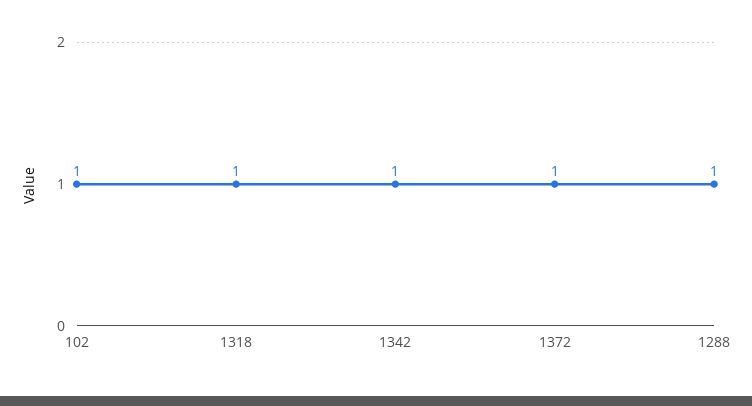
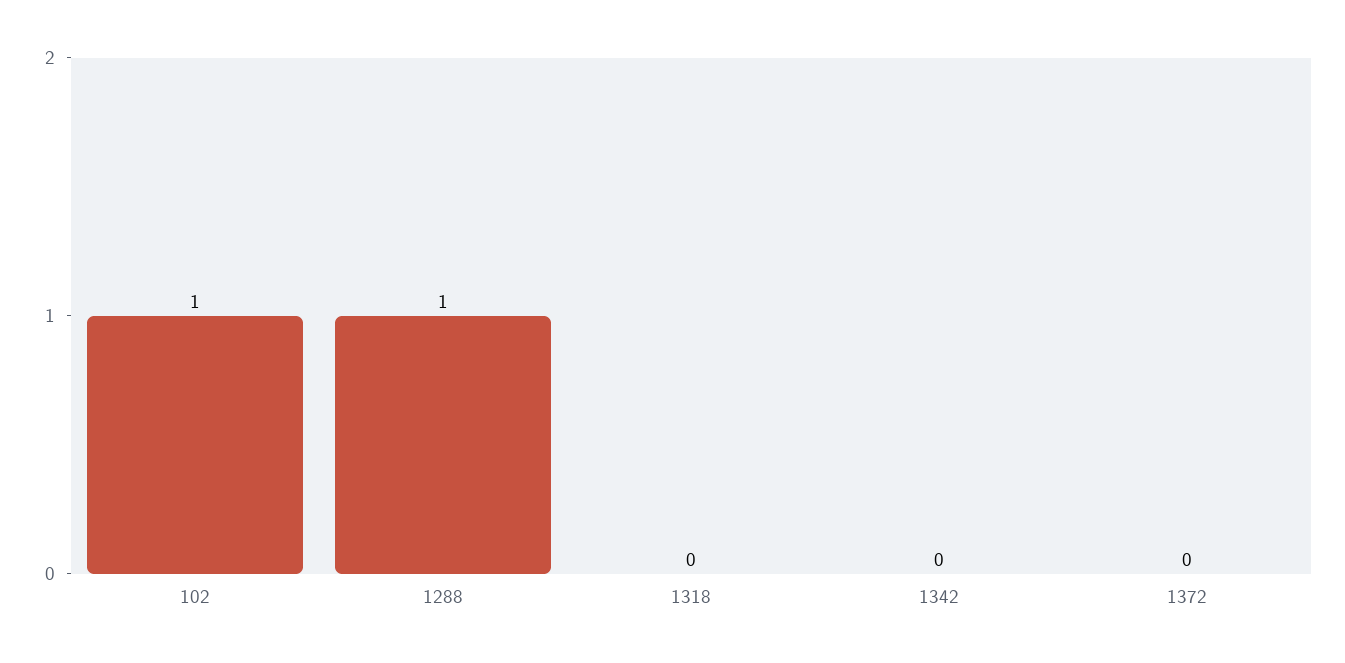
1318: 1 -> 0
1342: 1 -> 0
1372: 1 -> 0

